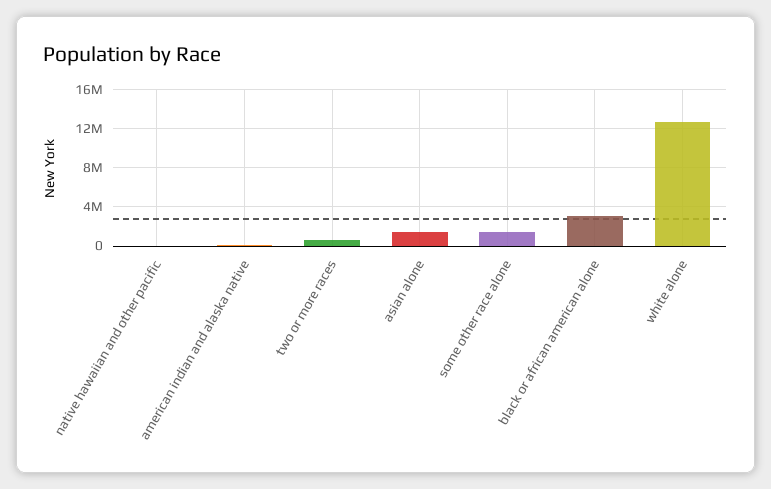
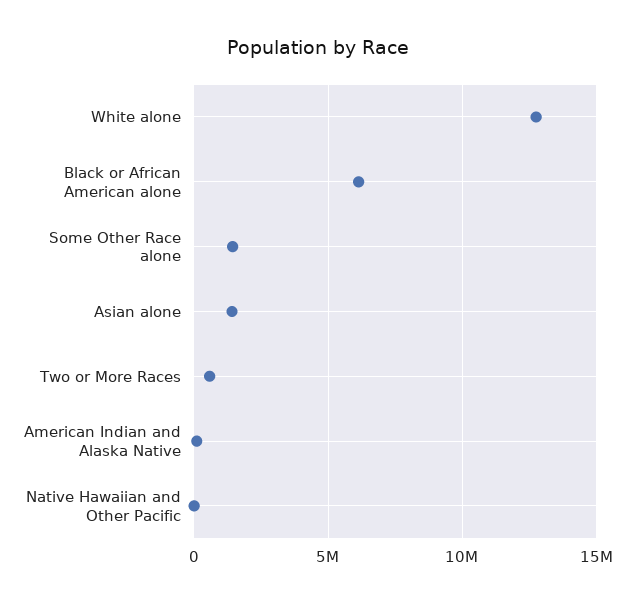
black or african american alone: 3000000 -> 6000000

